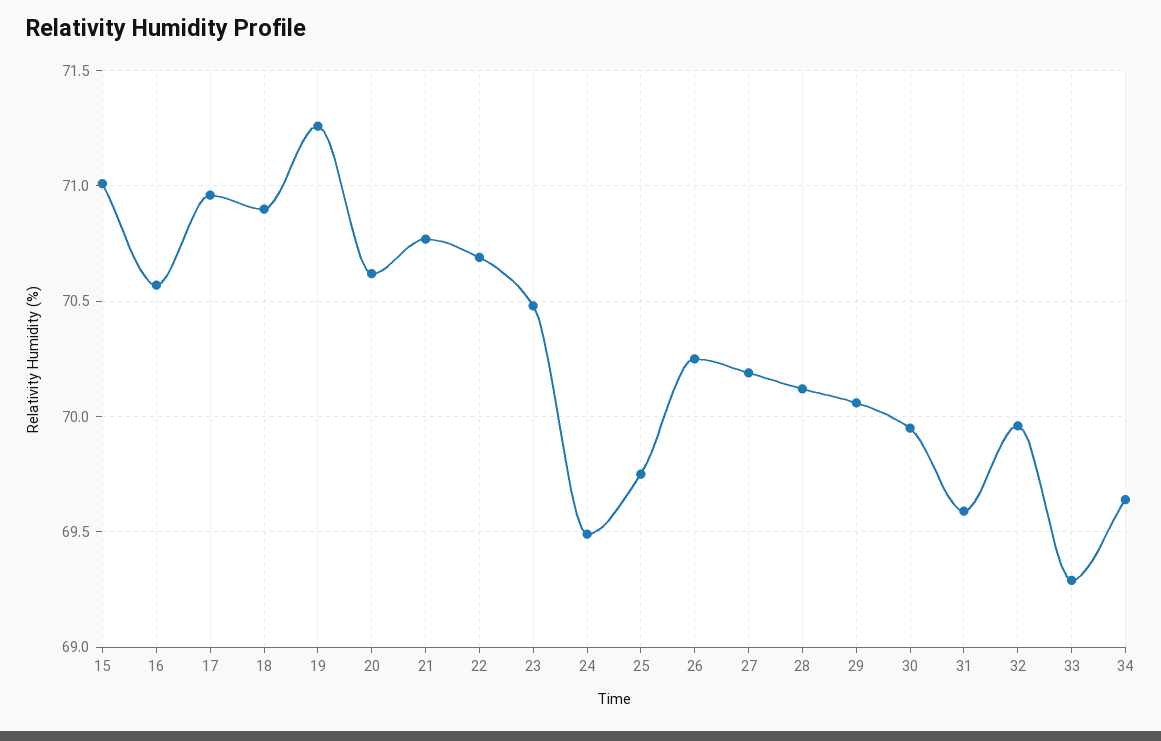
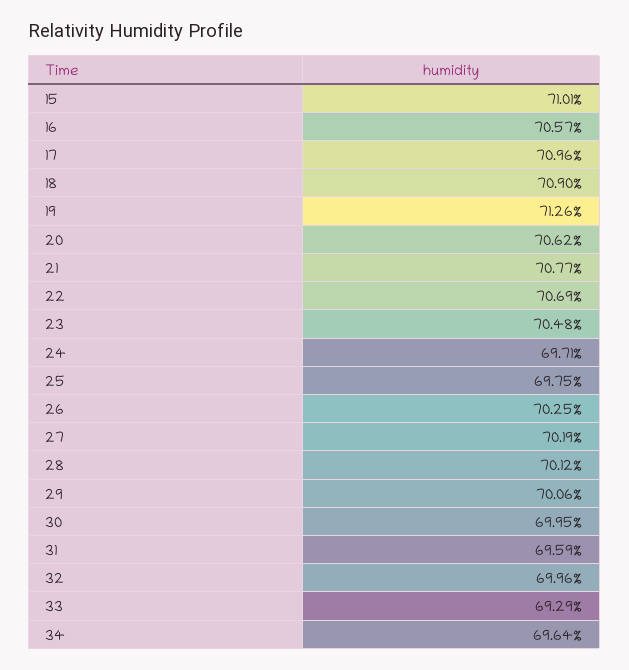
24: 69.5 -> 69.71

